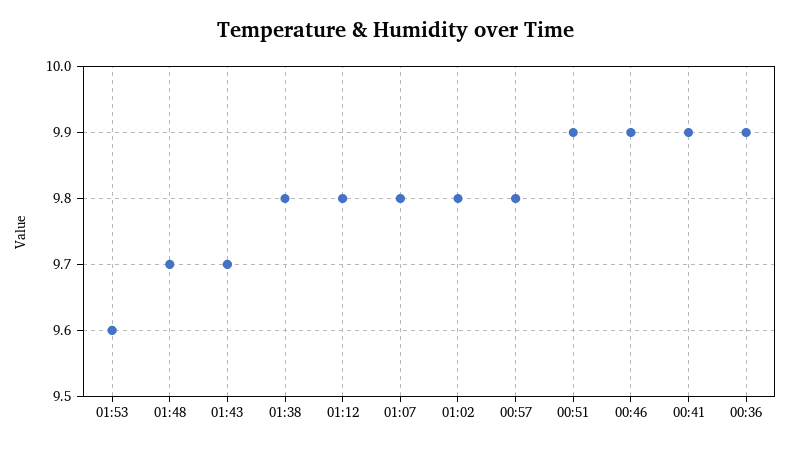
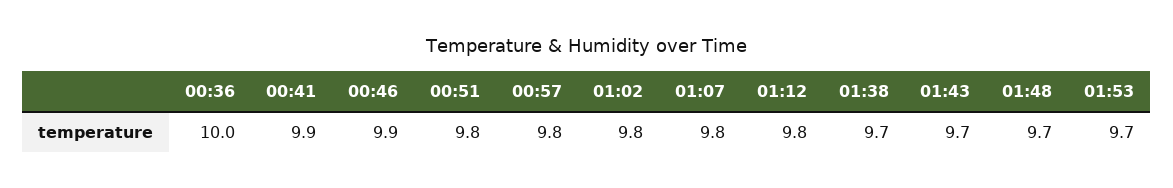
01:53: 9.6 -> 9.7
01:38: 9.8 -> 9.7
00:51: 9.9 -> 9.8
00:36: 9.9 -> 10

